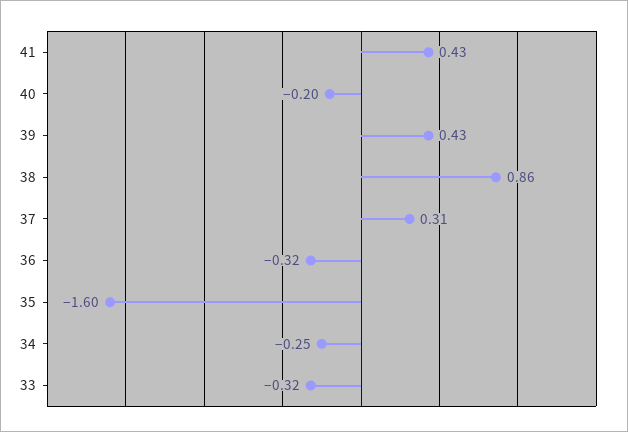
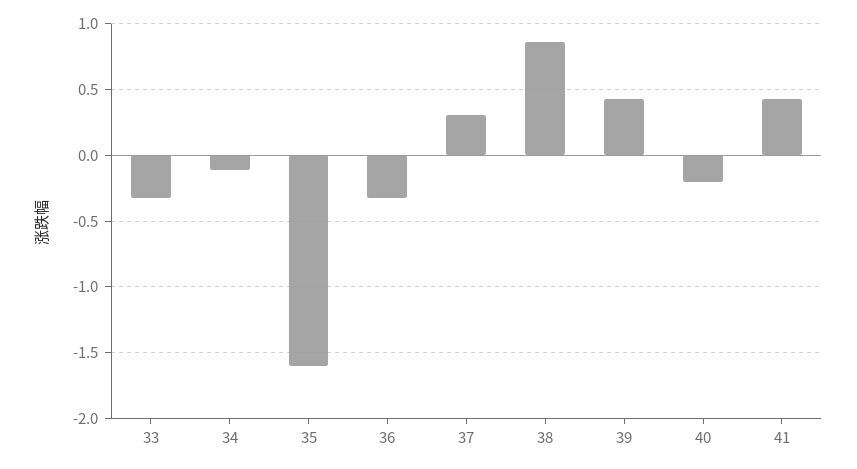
34: -0.25 -> -0.1

